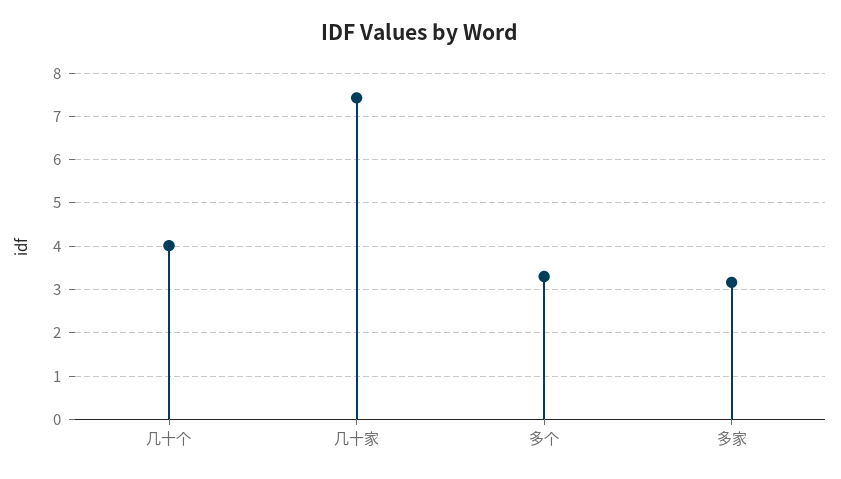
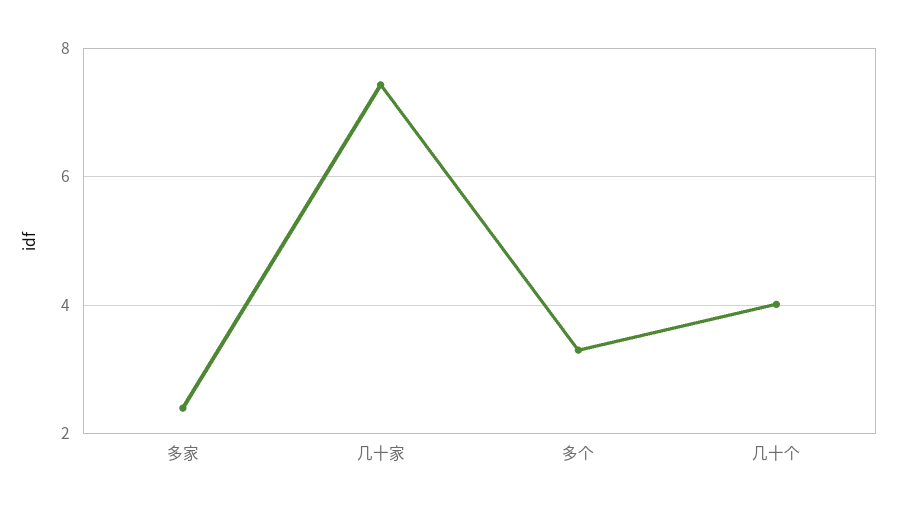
多家: 3.2 -> 2.4

